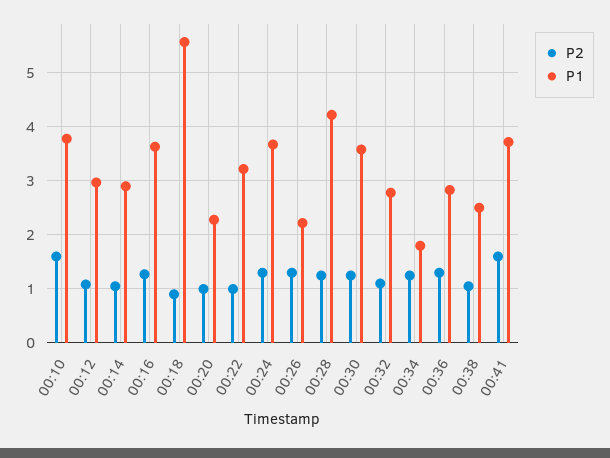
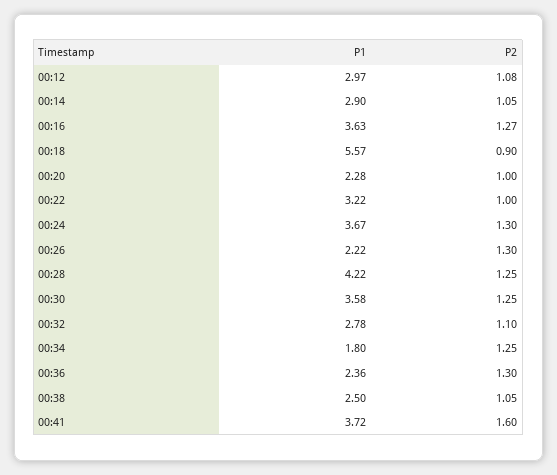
P2, 00:10: 1.6 -> none
P1, 00:10: 3.8 -> none
P1, 00:36: 2.8 -> 2.36

